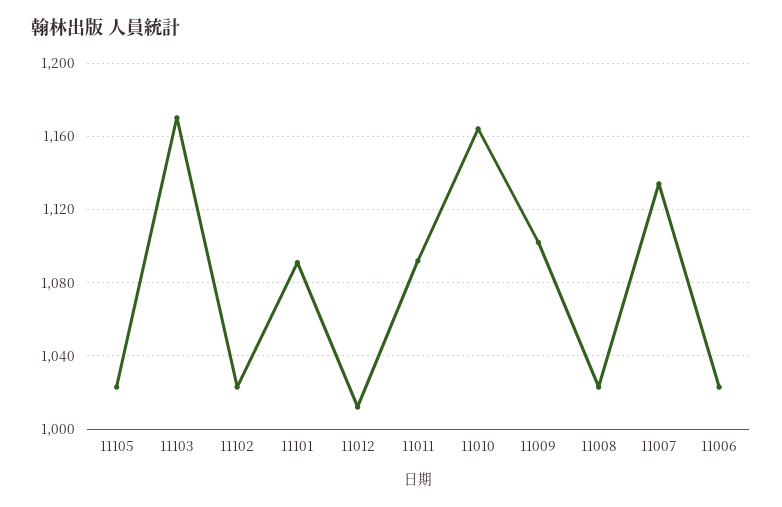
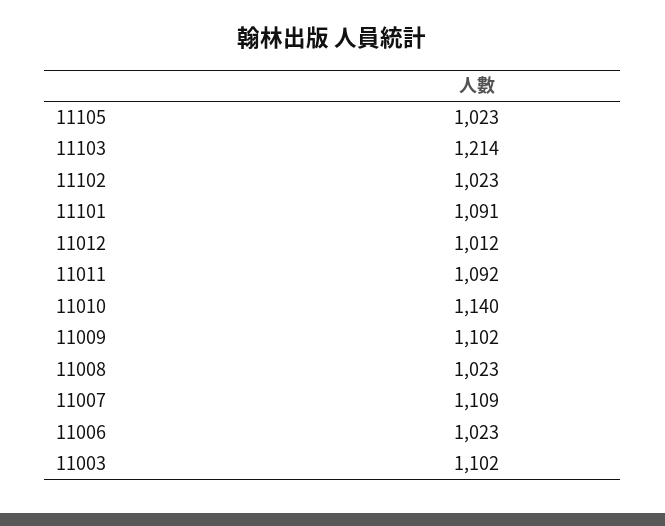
11103: 1170 -> 1214
11010: 1165 -> 1140
11007: 1135 -> 1109
11003: none -> 1102

